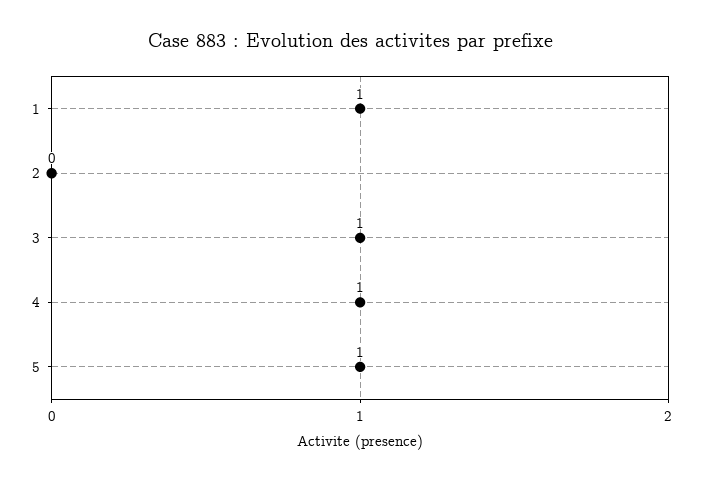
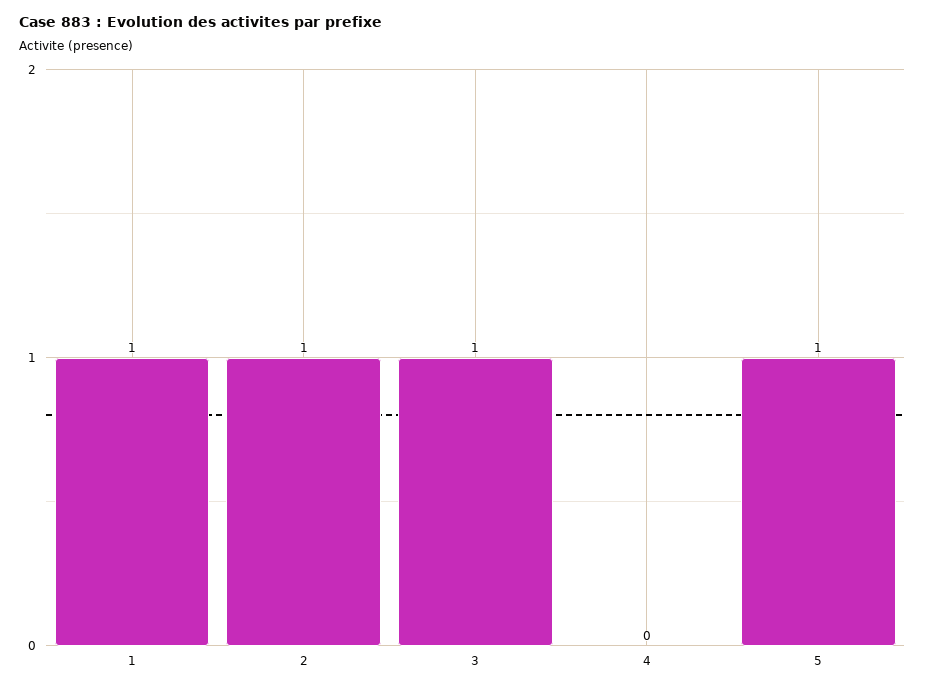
2: 0 -> 1
4: 1 -> 0

